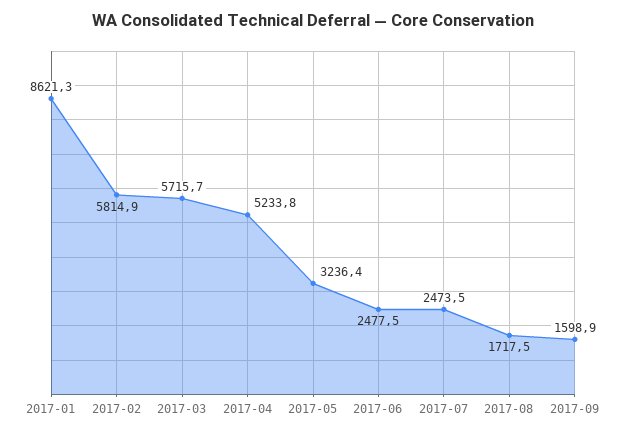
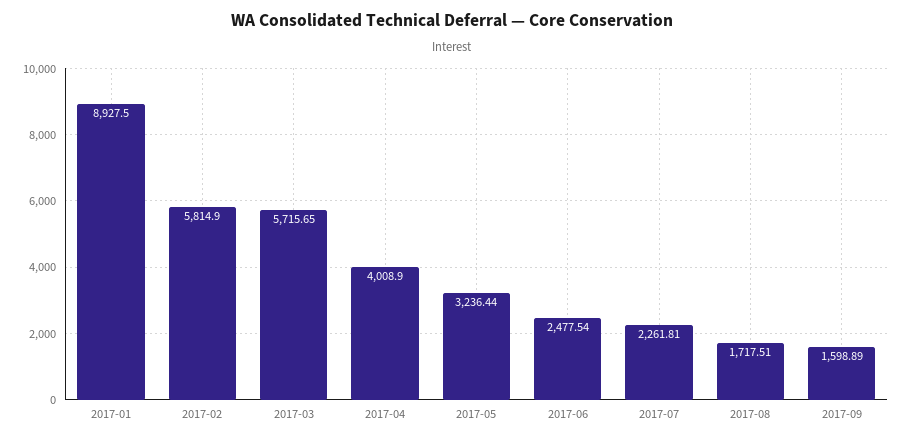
2017-01: 8621.3 -> 8927.5
2017-04: 5233.8 -> 4008.9
2017-07: 2473.5 -> 2261.81

